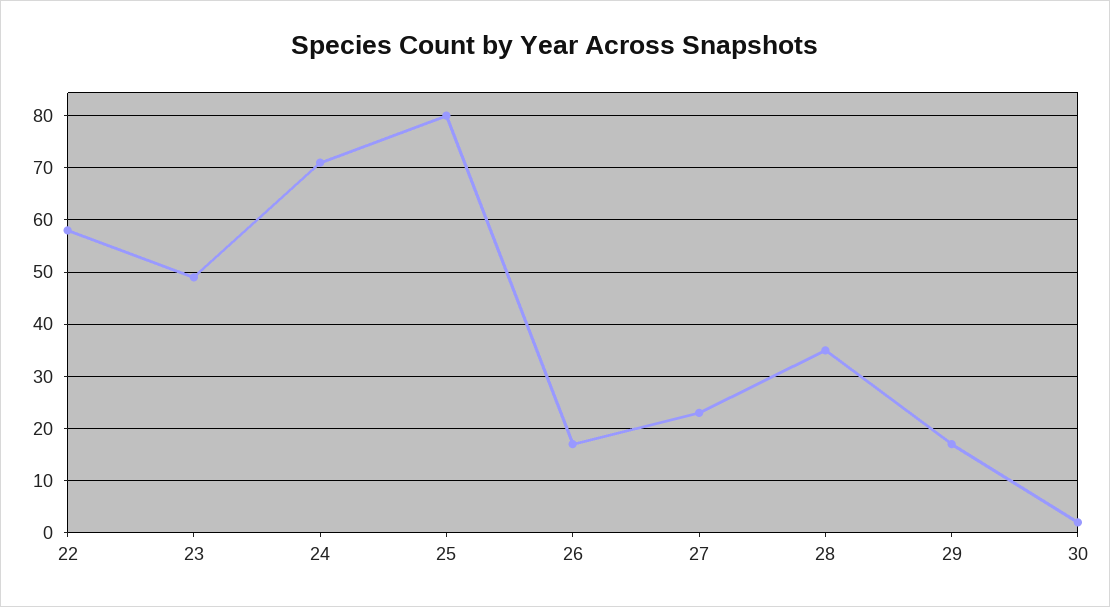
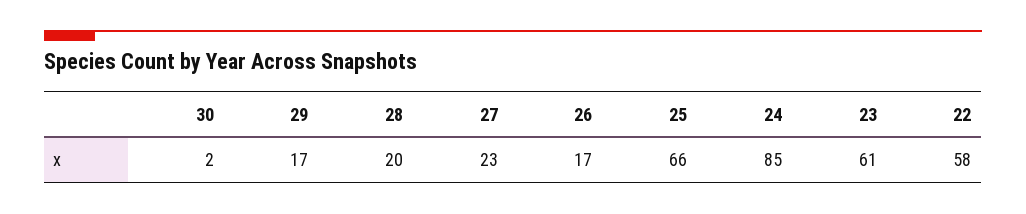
23: 50 -> 61
24: 70 -> 85
25: 80 -> 66
28: 35 -> 20

